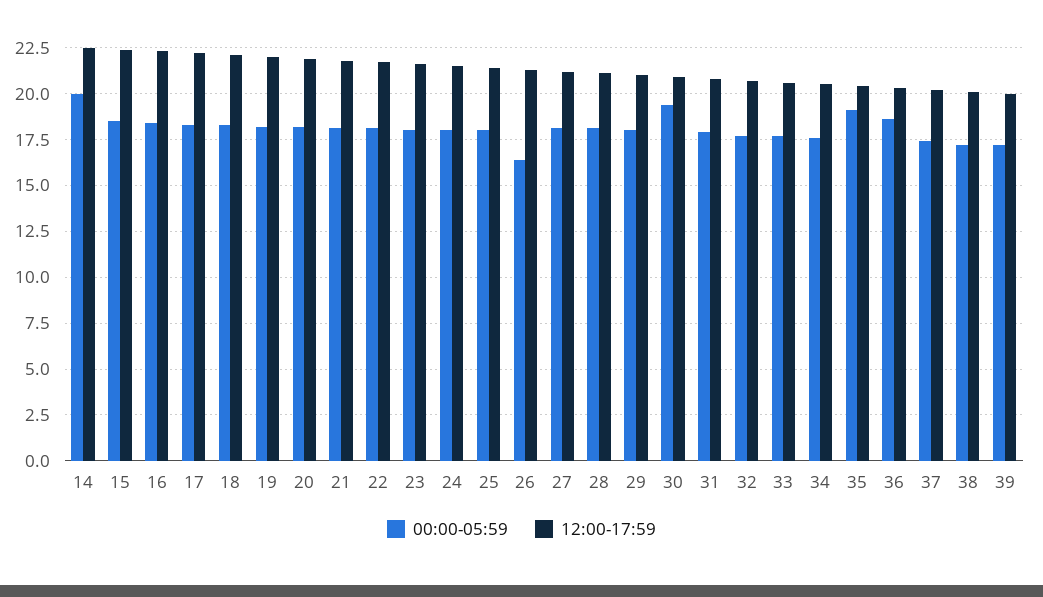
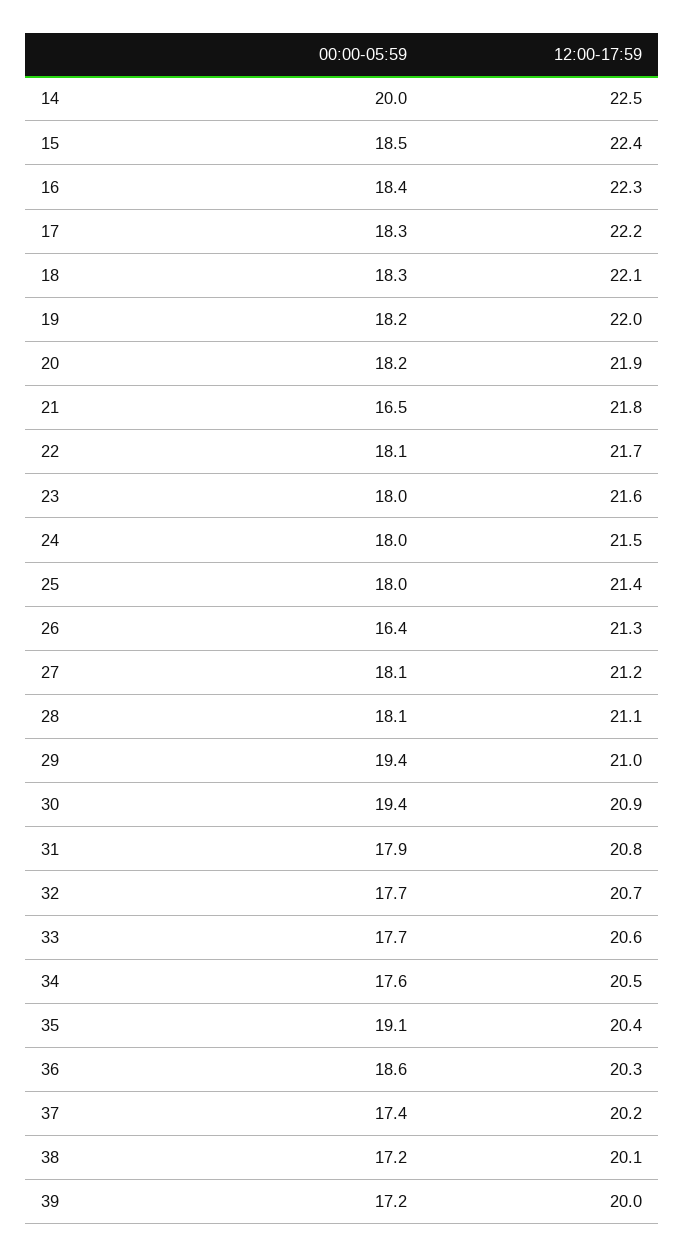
00:00-05:59, 21: 18 -> 16.5
00:00-05:59, 29: 18 -> 19.4

